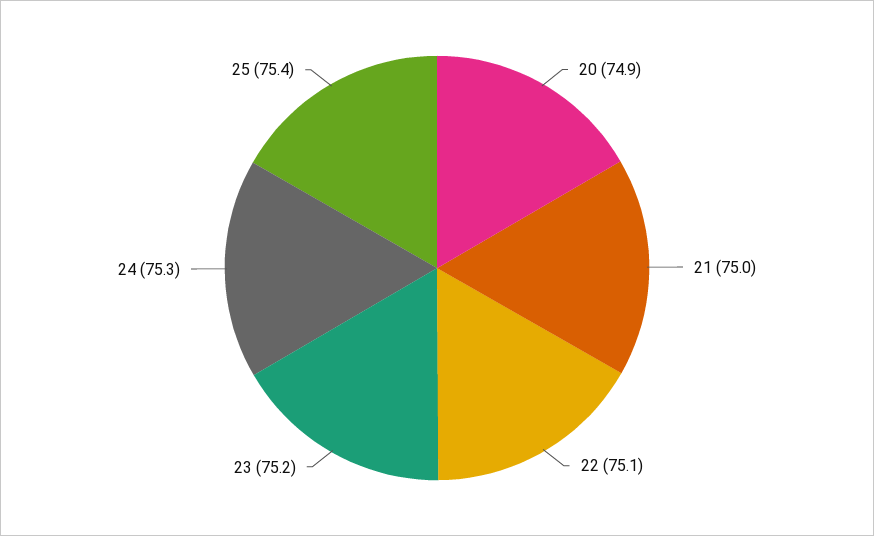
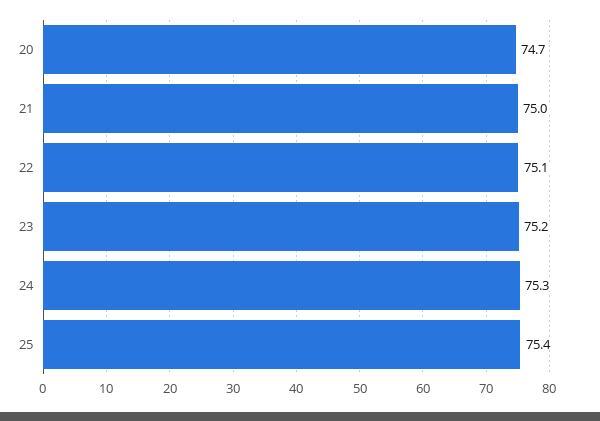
20: 74.9 -> 74.7

